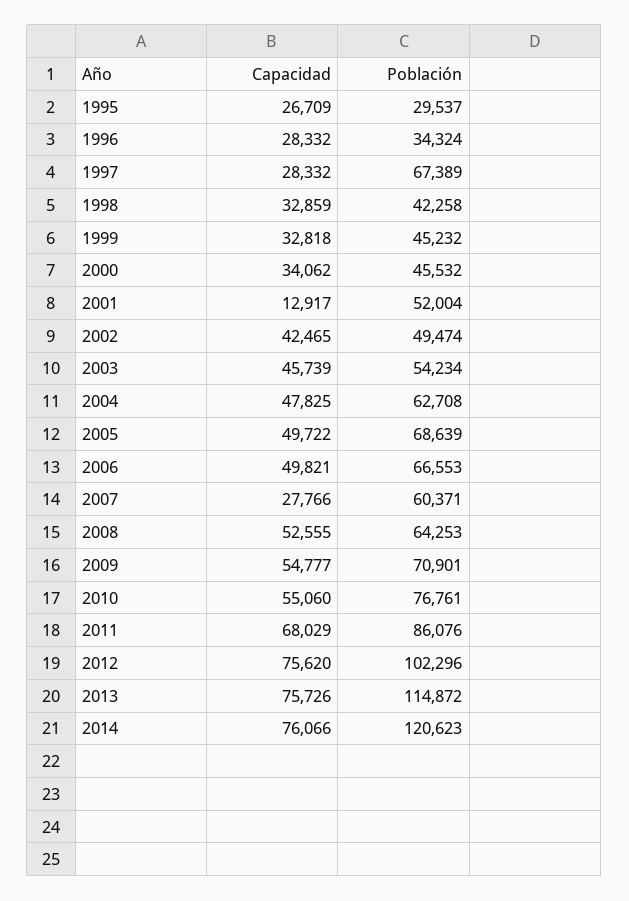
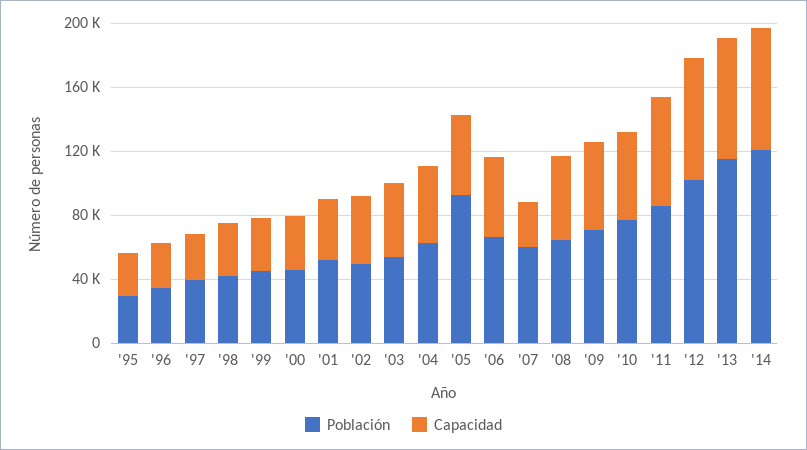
Población, 1997: 67389 -> 40000
Capacidad, 2001: 12917 -> 40000
Población, 2005: 68639 -> 90000

